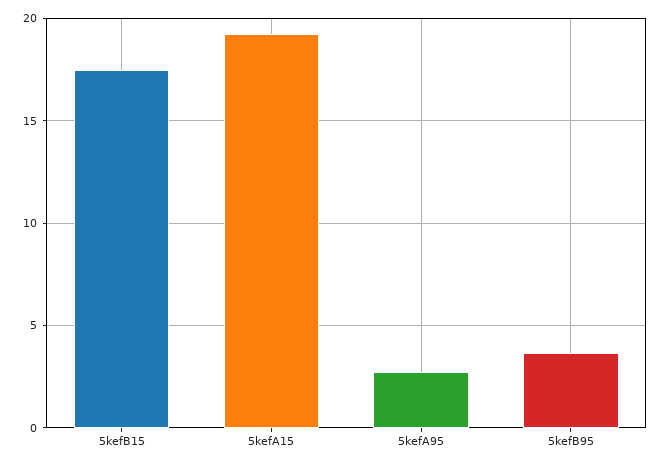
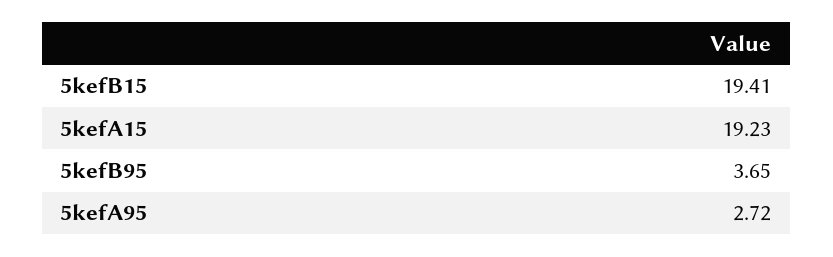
5kefB15: 17.5 -> 19.41

